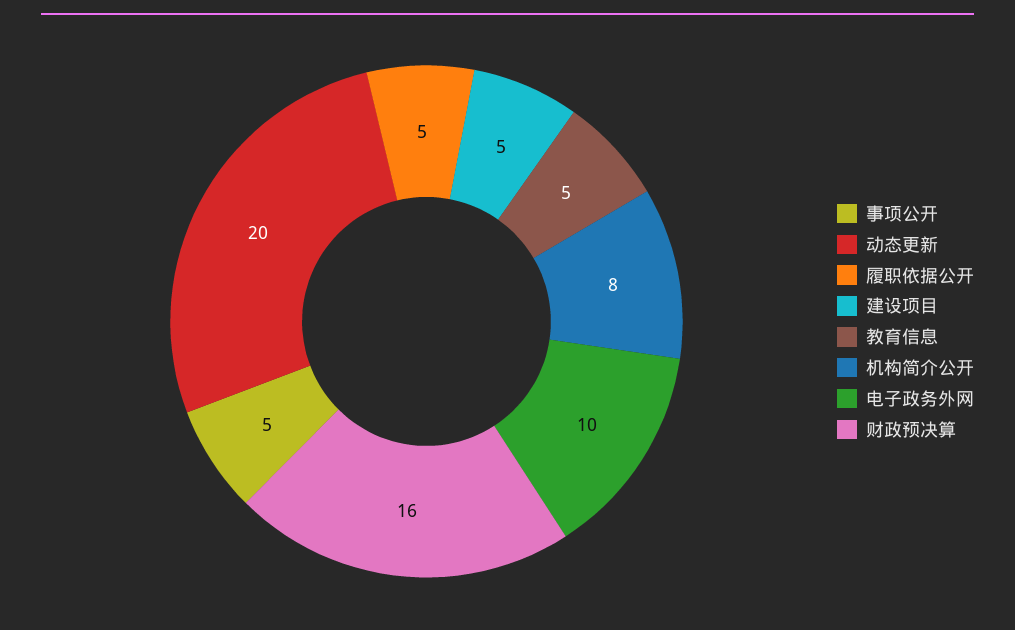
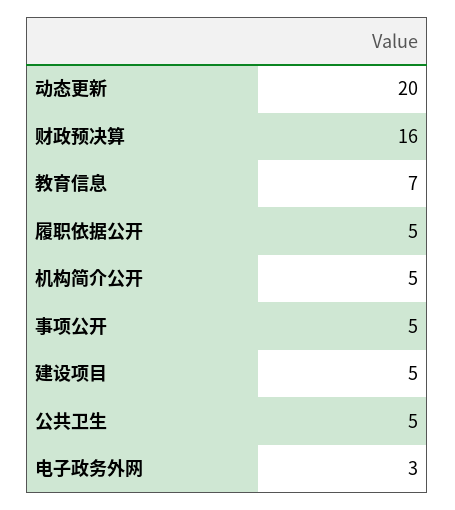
教育信息: 5 -> 7
机构简介公开: 8 -> 5
电子政务外网: 10 -> 3
公共卫生: none -> 5

